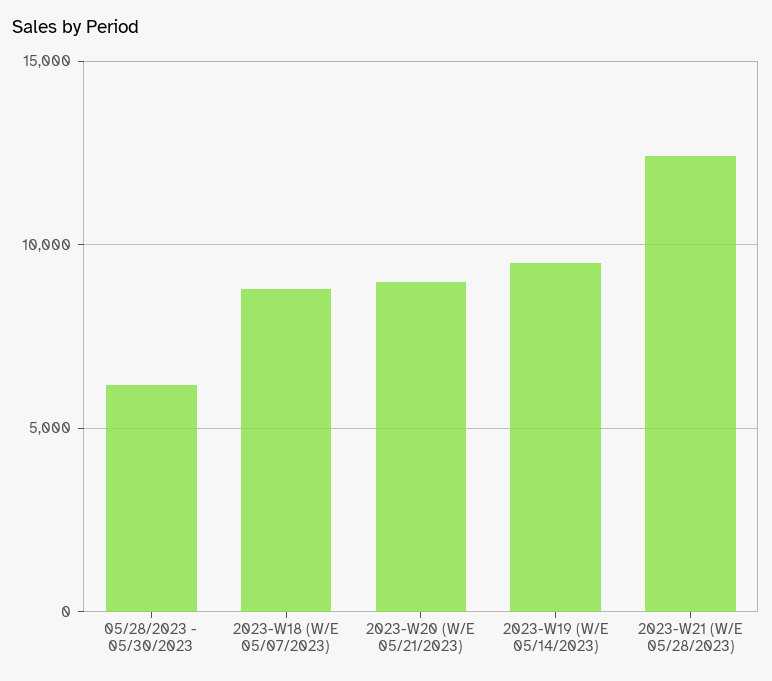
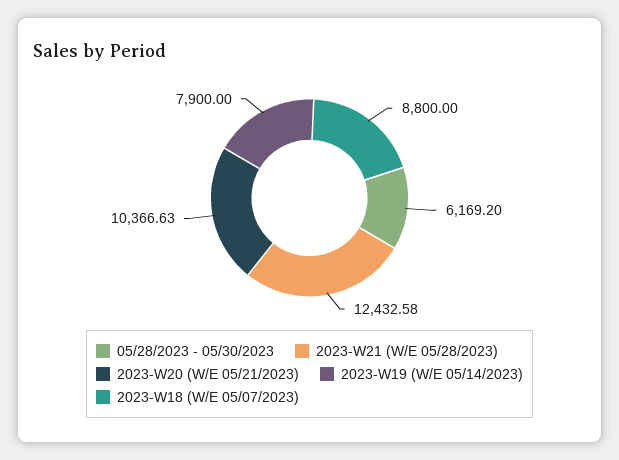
2023-W20 (W/E 05/21/2023): 9000 -> 10366.63
2023-W19 (W/E 05/14/2023): 9500 -> 7900

